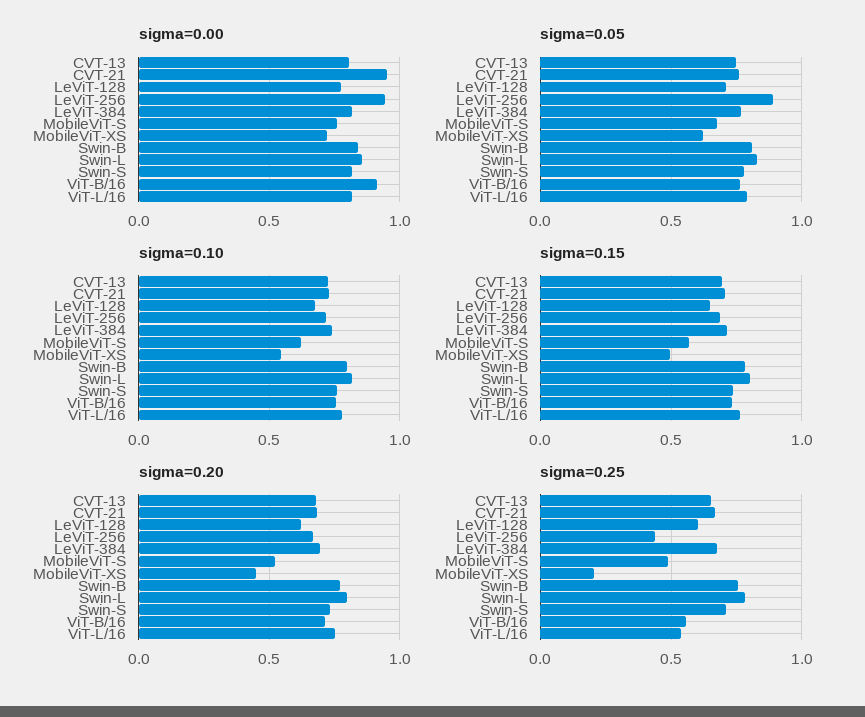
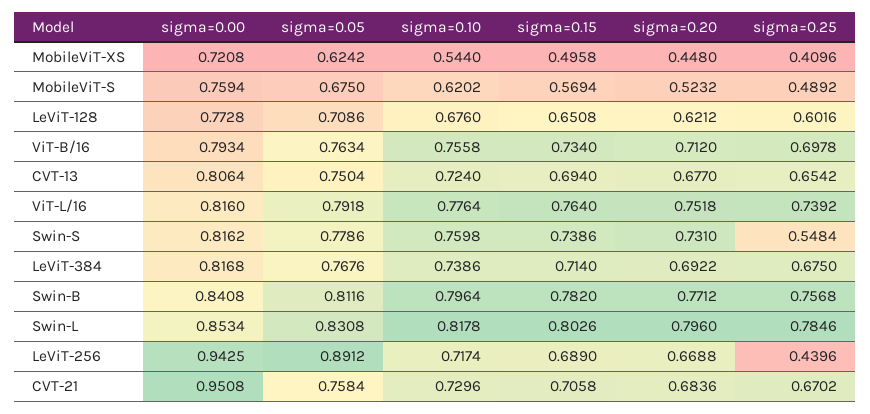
sigma=0.00, ViT-B/16: 0.9 -> 0.7934
sigma=0.25, MobileViT-XS: 0.2 -> 0.4096
sigma=0.25, Swin-S: 0.7 -> 0.5484
sigma=0.25, ViT-B/16: 0.55 -> 0.6978
sigma=0.25, ViT-L/16: 0.55 -> 0.7392

